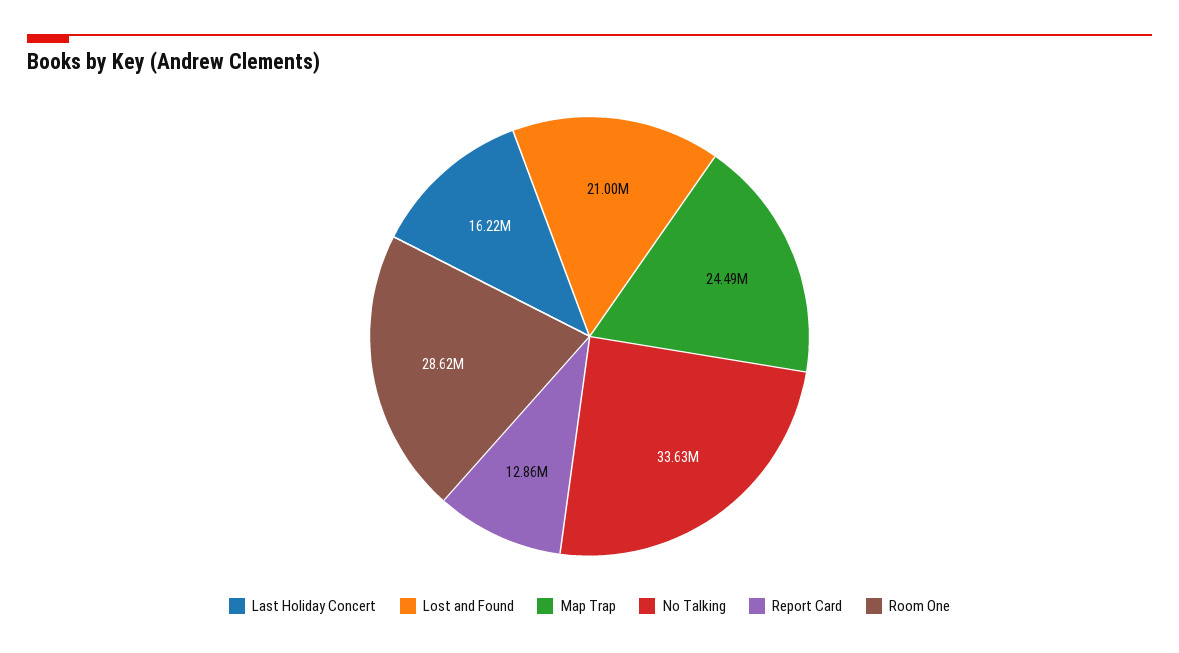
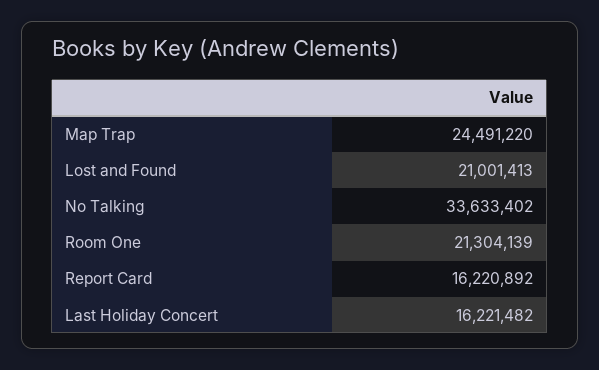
Report Card: 12860000 -> 16220892
Room One: 28620000 -> 21304139

